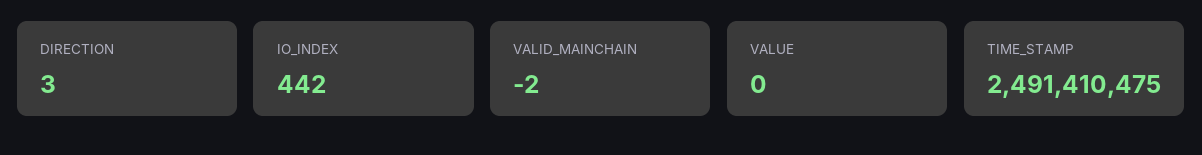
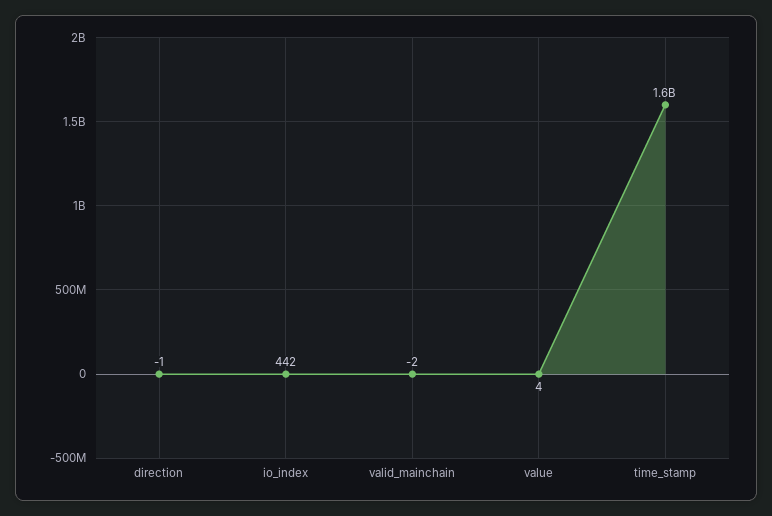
DIRECTION: 3 -> -1
VALUE: 0 -> 4
TIME_STAMP: 2491410475 -> 1600000000

